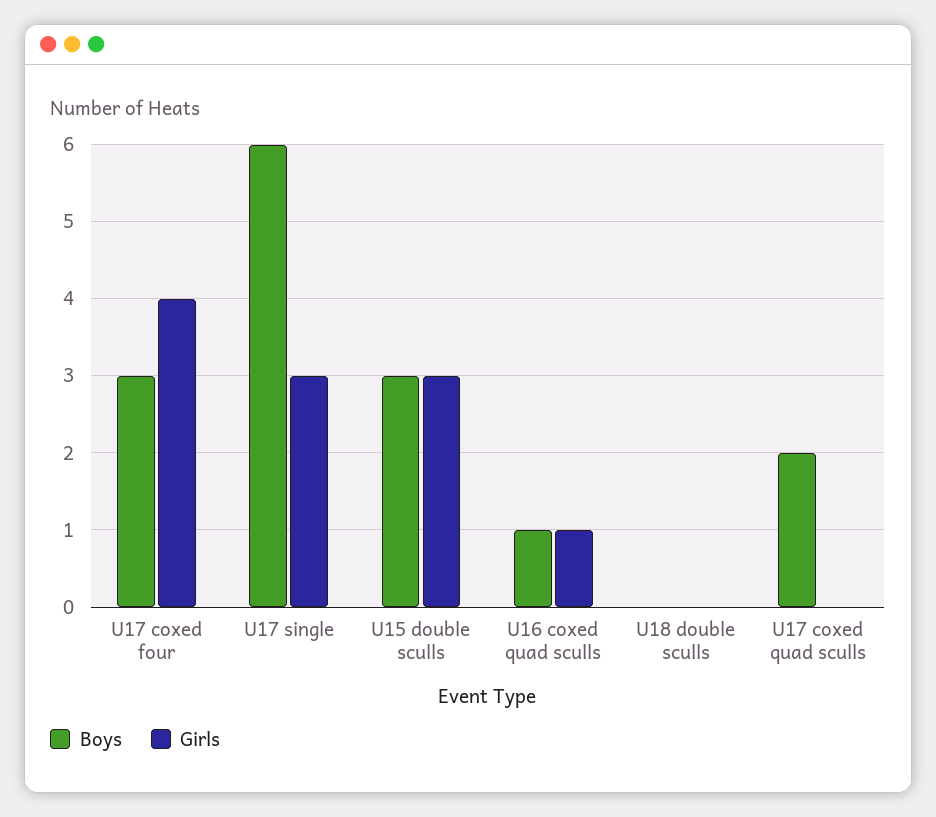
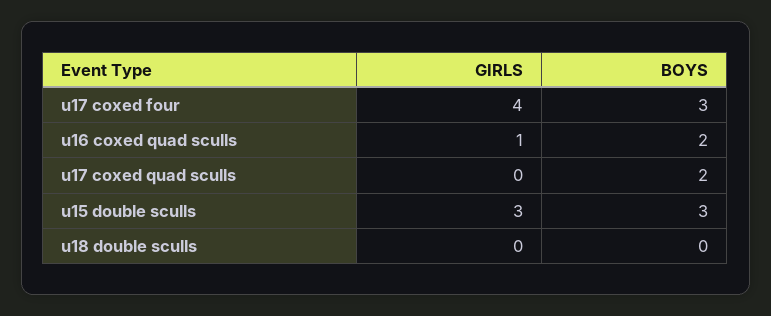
Boys, U17 single: 6 -> none
Girls, U17 single: 3 -> none
Boys, U16 coxed quad sculls: 1 -> 2

